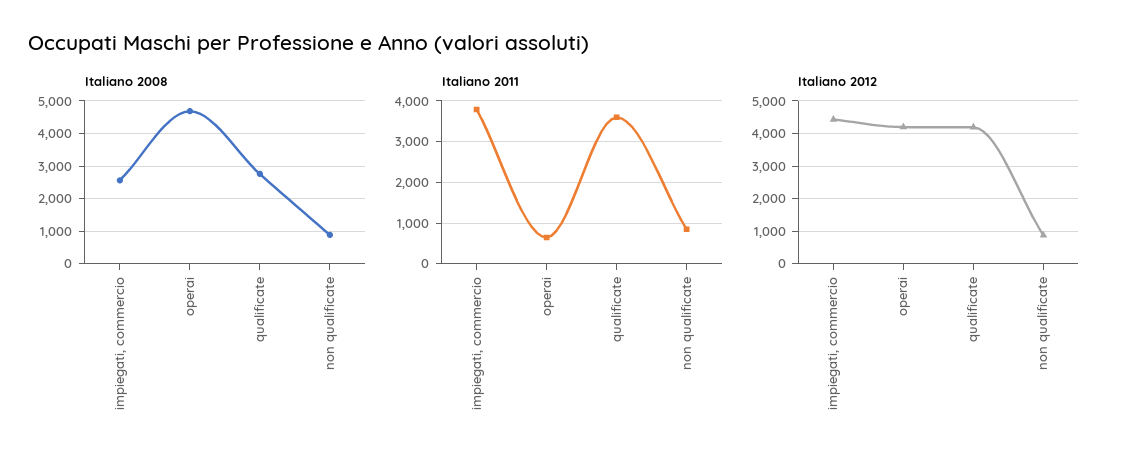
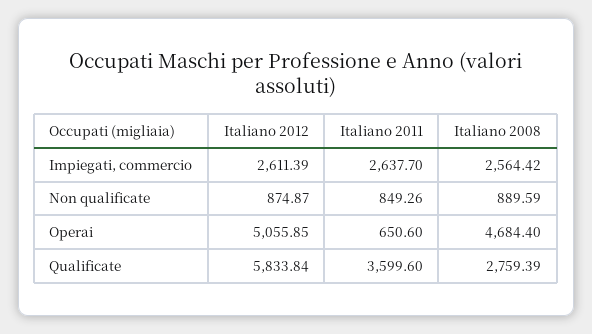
Italiano 2011, impiegati, commercio: 3800 -> 2637.7
Italiano 2012, impiegati, commercio: 4400 -> 2611.39
Italiano 2012, operai: 4200 -> 5055.85
Italiano 2012, qualificate: 4200 -> 5833.84

